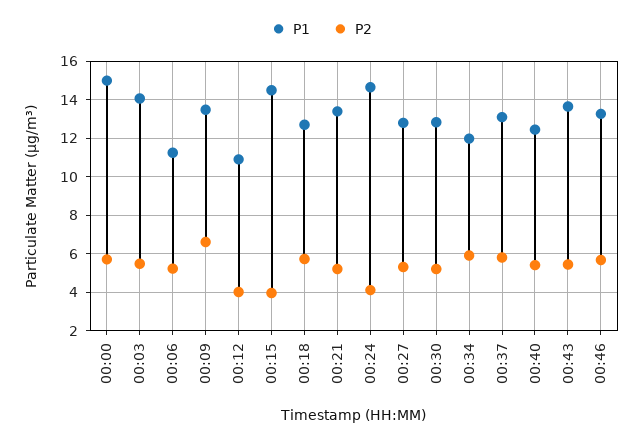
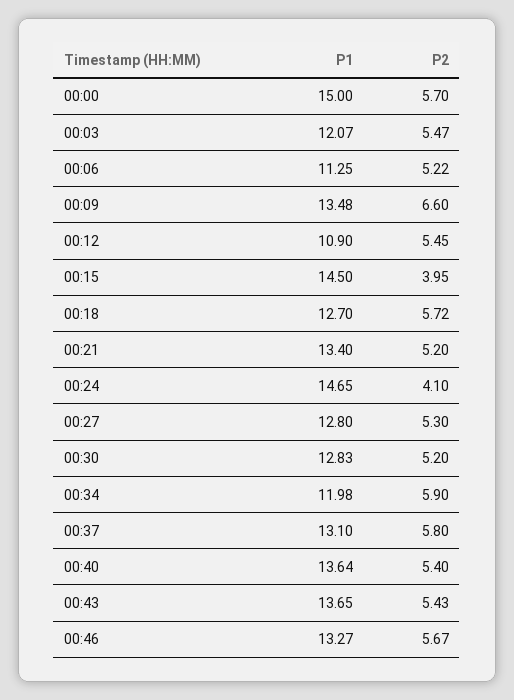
P1, 00:03: 14 -> 12.07
P2, 00:12: 4 -> 5.45
P1, 00:40: 12.5 -> 13.64

